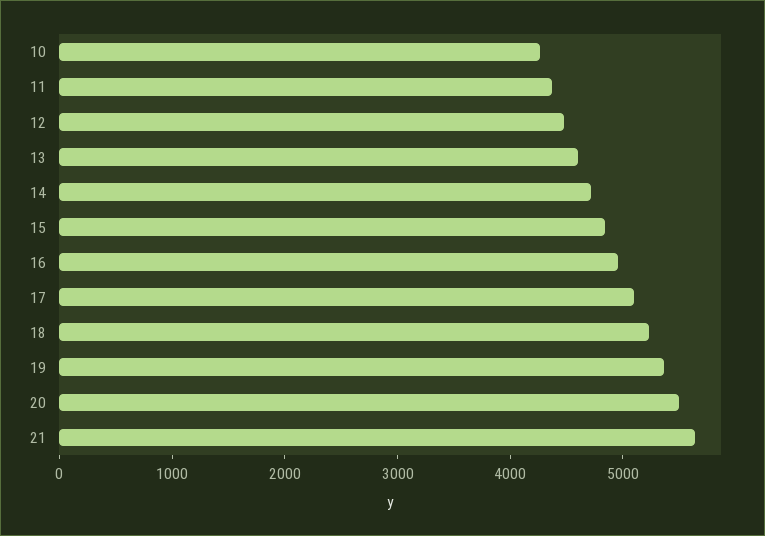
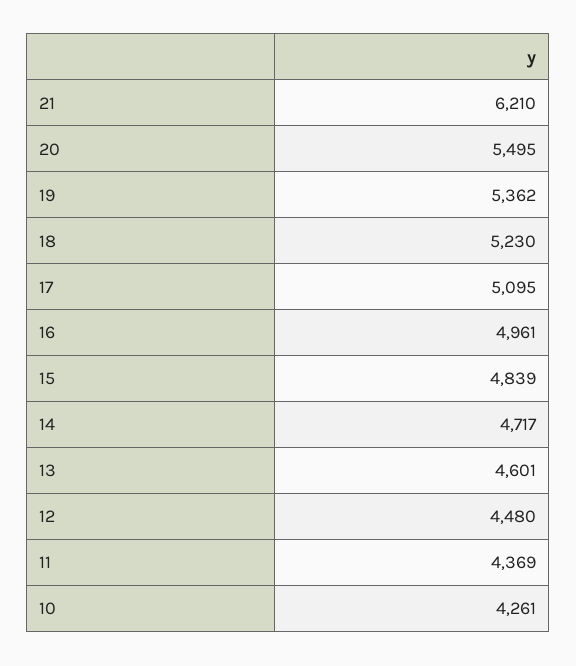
21: 5600 -> 6210

